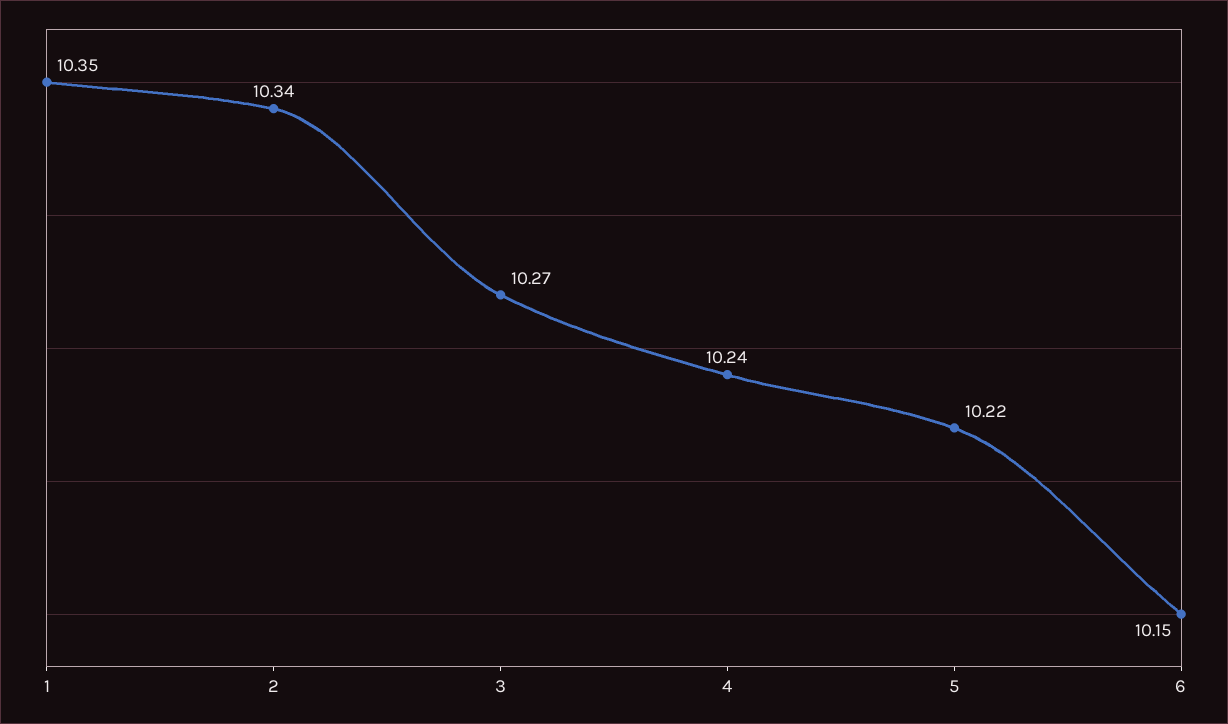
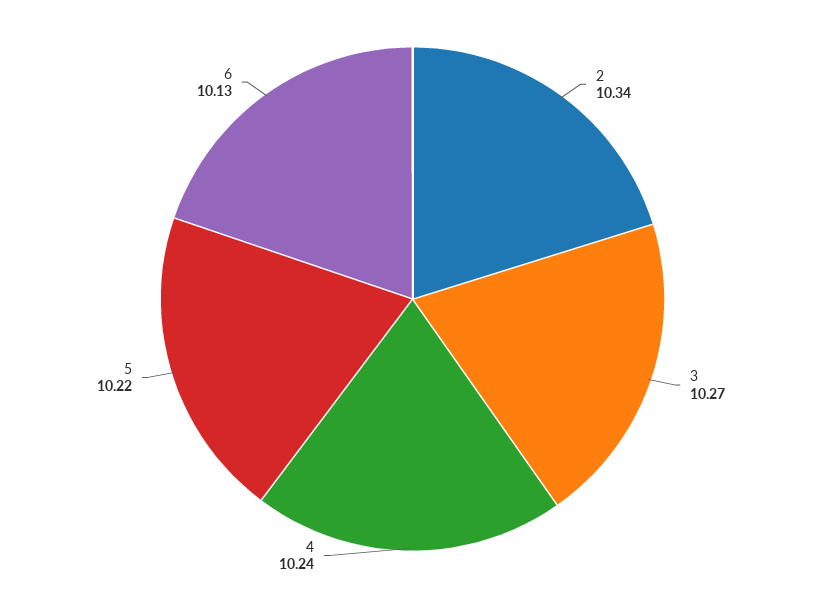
1: 10.35 -> none
6: 10.15 -> 10.13

